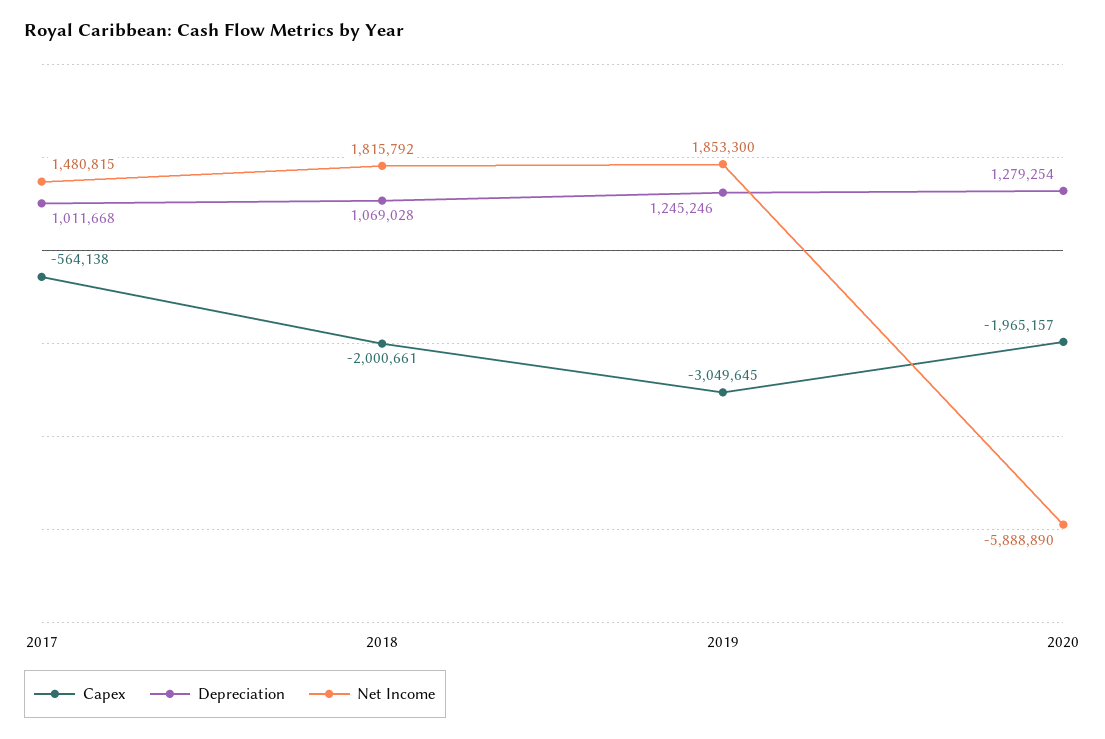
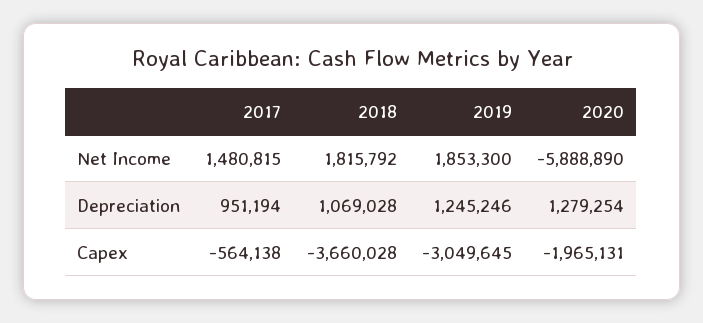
Depreciation, 2017: 1011668 -> 951194
Capex, 2018: -2000661 -> -3660028
Capex, 2020: -1965157 -> -1965131

